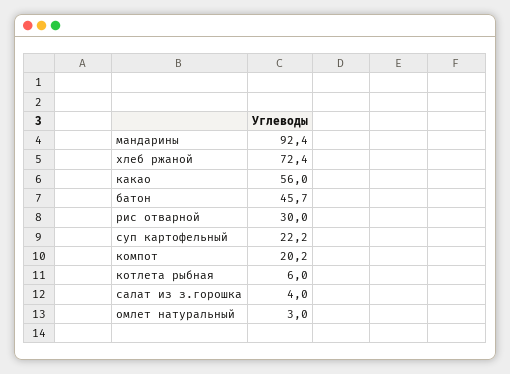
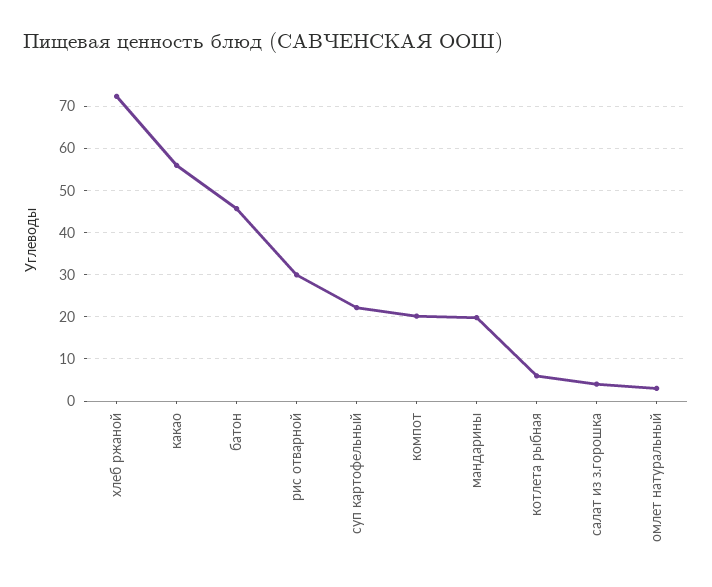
мандарины: 92.4 -> 20

